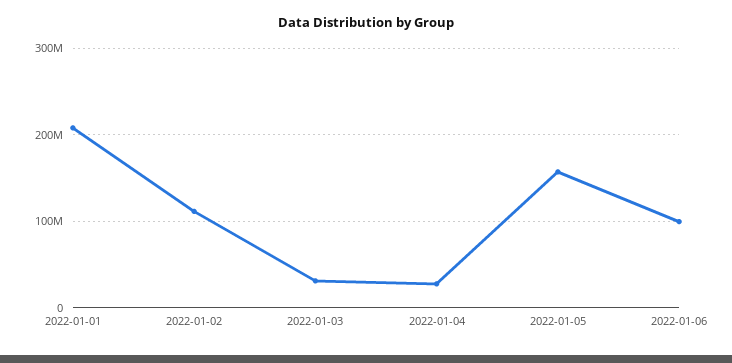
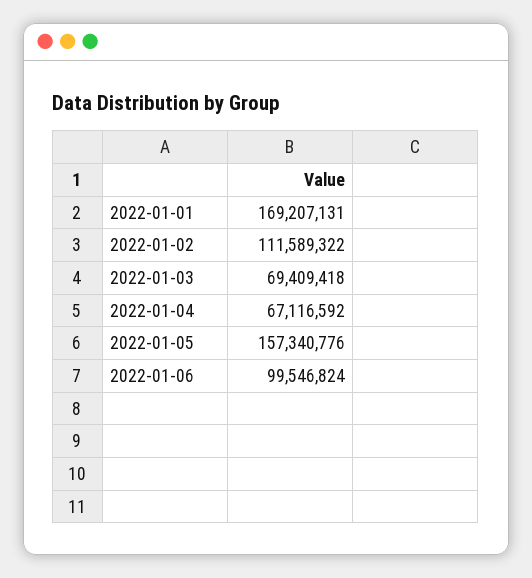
2022-01-01: 210000000 -> 169207131
2022-01-03: 30000000 -> 69409418
2022-01-04: 30000000 -> 67116592

